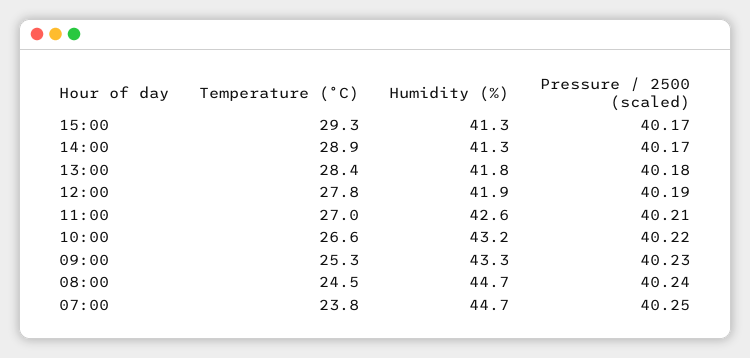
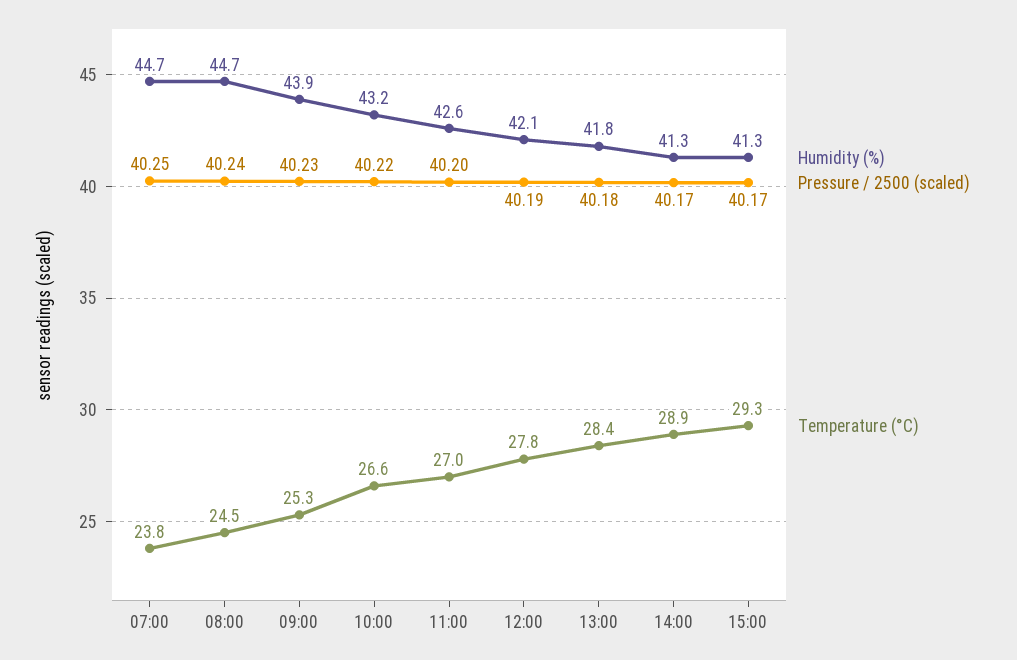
Humidity (%), 12:00: 41.9 -> 42.1
Pressure / 2500 (scaled), 11:00: 40.21 -> 40.2
Humidity (%), 09:00: 43.3 -> 43.9

